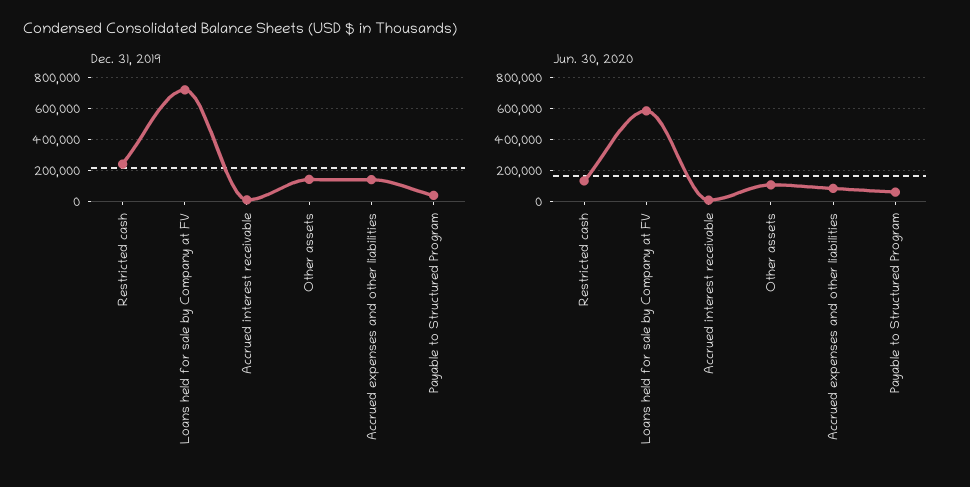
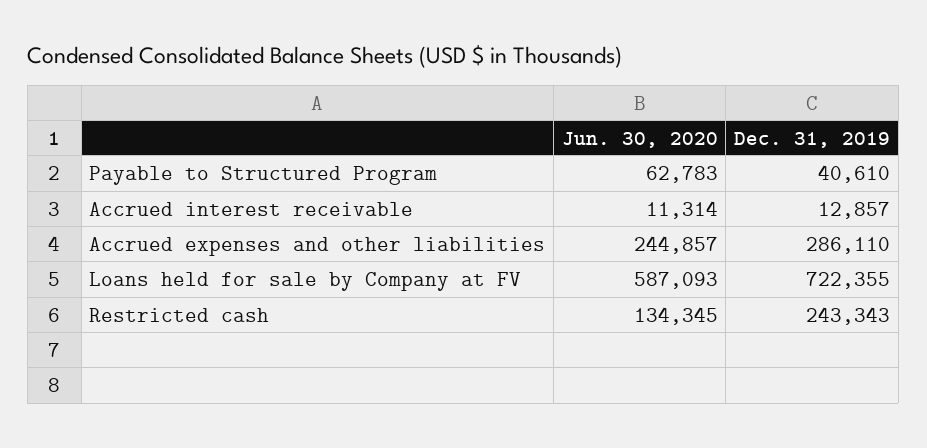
Dec. 31, 2019, Other assets: 150000 -> none
Dec. 31, 2019, Accrued expenses and other liabilities: 150000 -> 286110
Jun. 30, 2020, Other assets: 100000 -> none
Jun. 30, 2020, Accrued expenses and other liabilities: 100000 -> 244857

